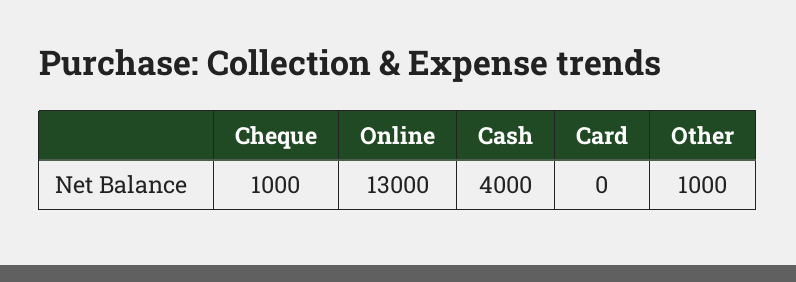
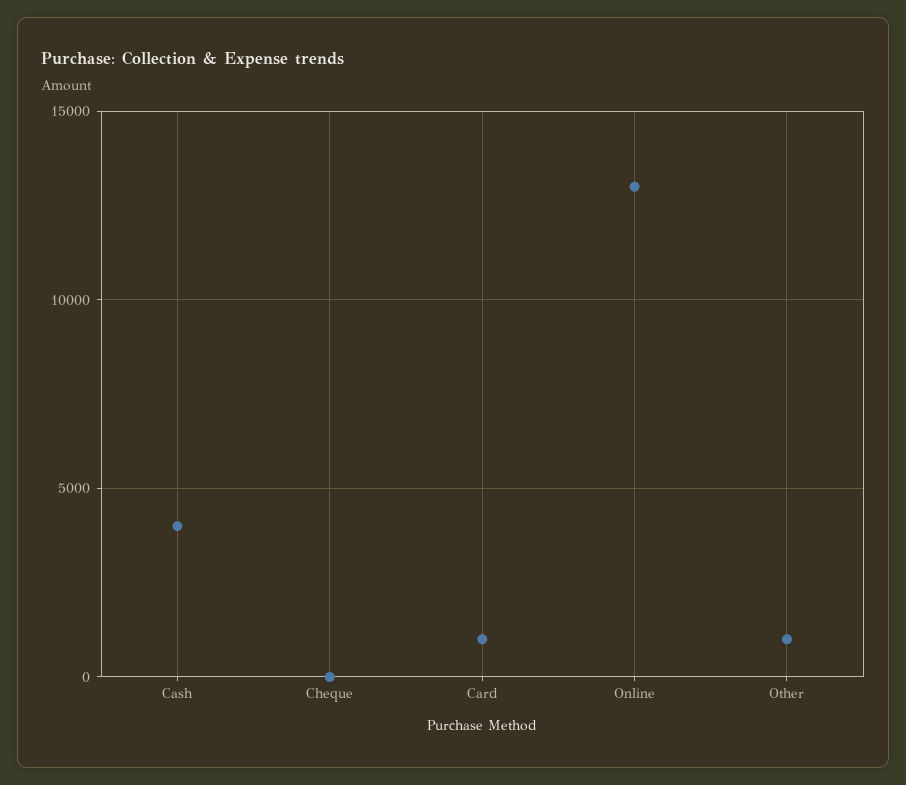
Cheque: 1000 -> 0
Card: 0 -> 1000

